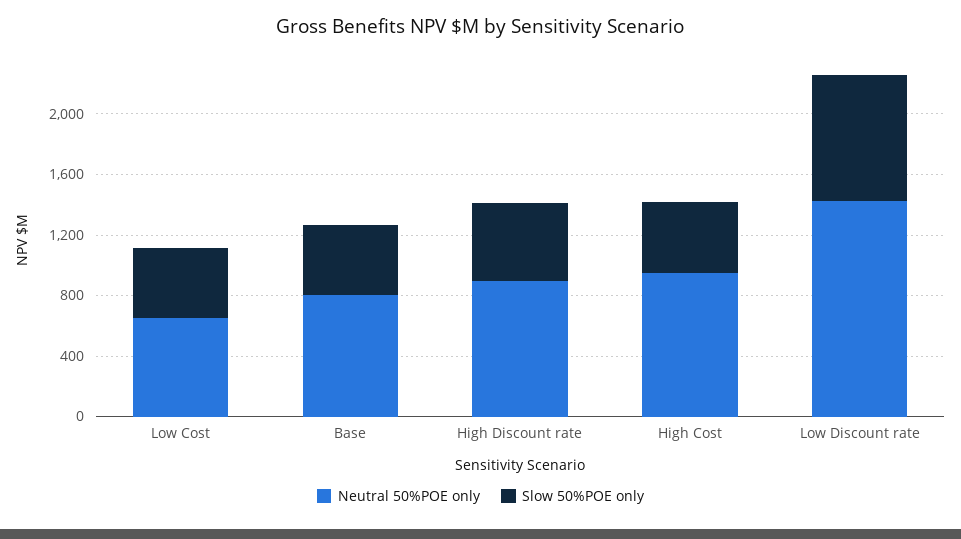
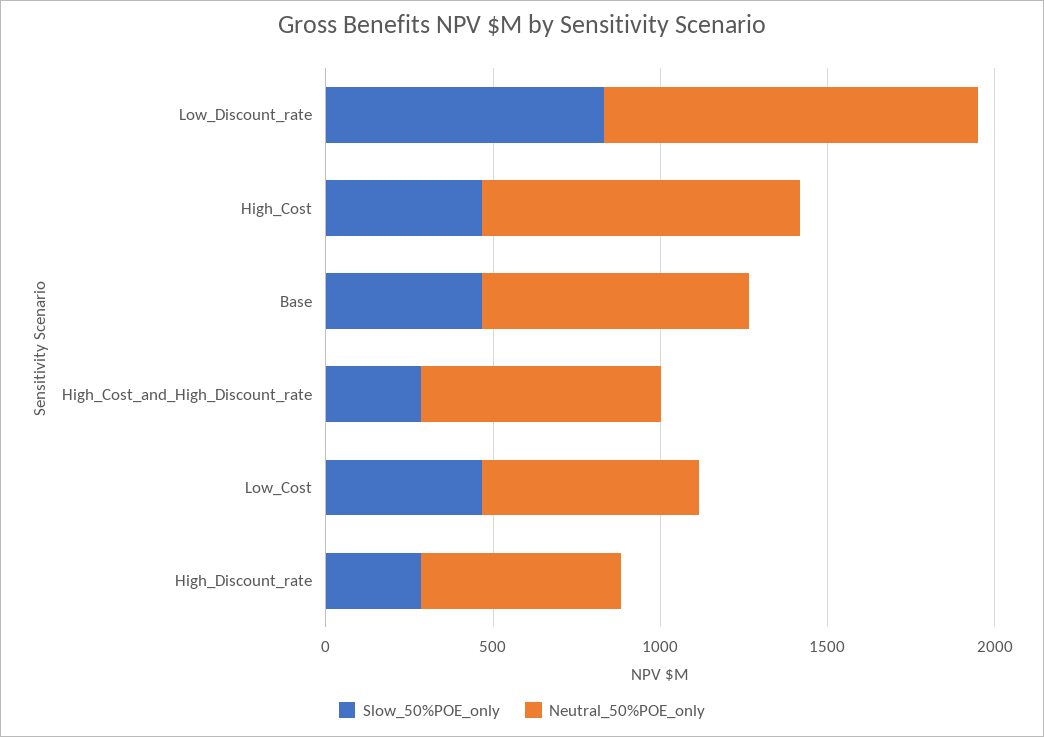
Neutral 50%POE only, High Discount rate: 900 -> 600
Slow 50%POE only, High Discount rate: 500 -> 300
Neutral 50%POE only, Low Discount rate: 1400 -> 1100
Slow 50%POE only, High_Cost_and_High_Discount_rate: none -> 300
Neutral 50%POE only, High_Cost_and_High_Discount_rate: none -> 700

